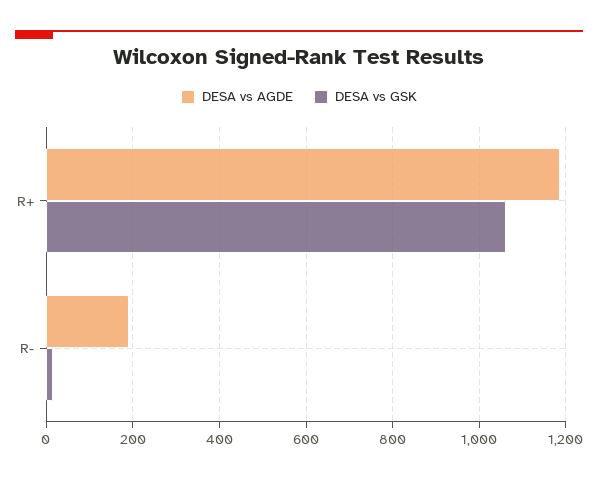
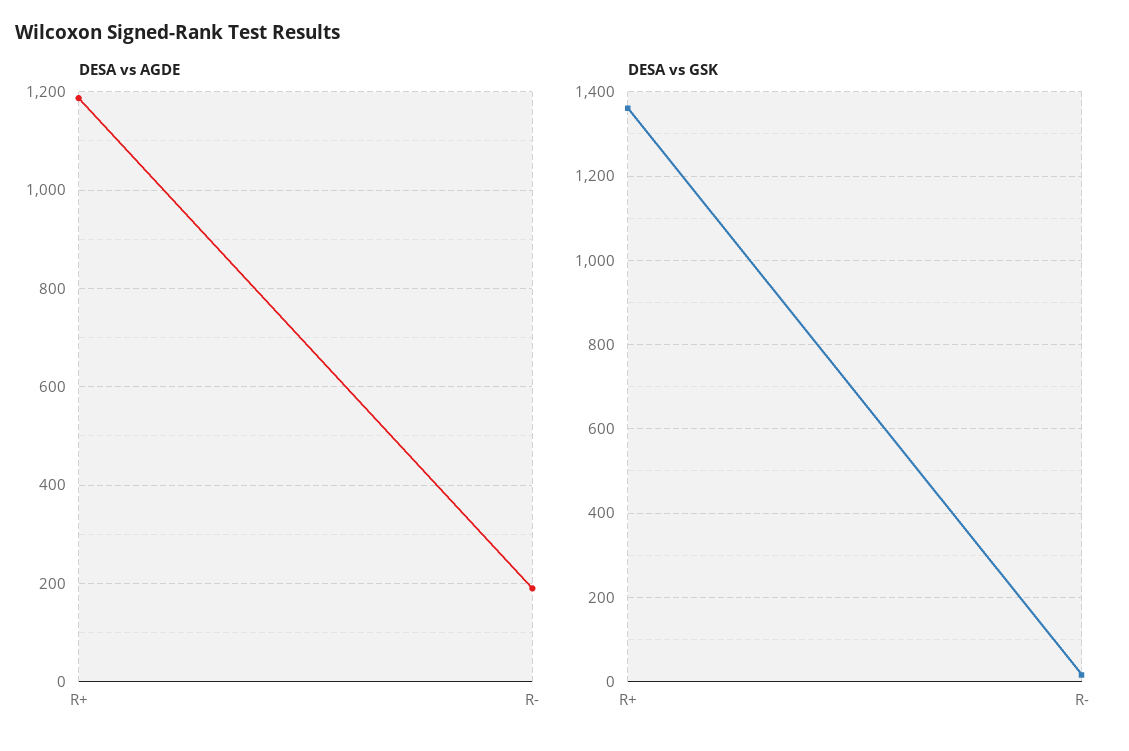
DESA vs GSK, R+: 1060 -> 1360

